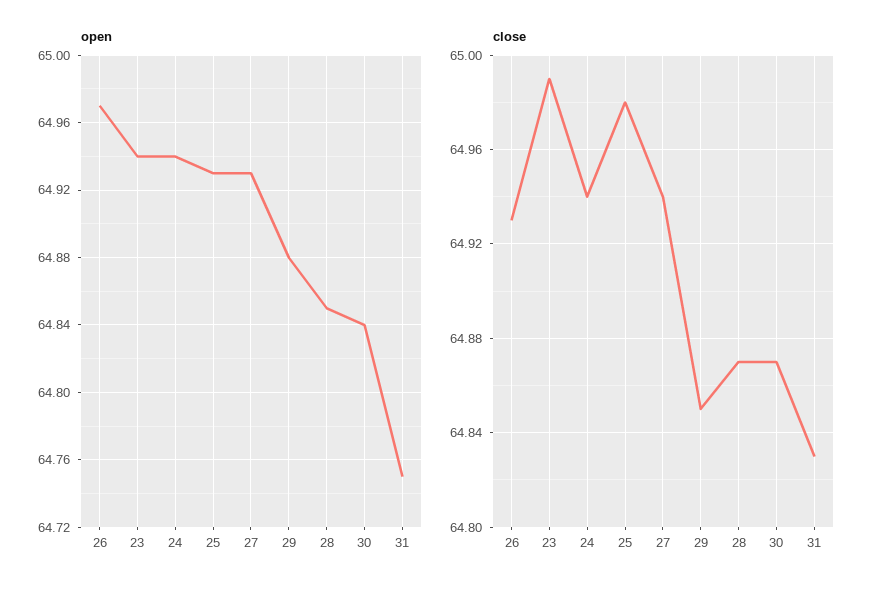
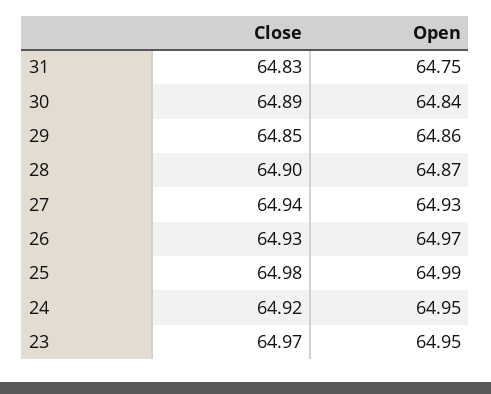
open, 23: 64.94 -> 64.95
open, 24: 64.94 -> 64.95
open, 25: 64.93 -> 64.99
open, 29: 64.88 -> 64.86
open, 28: 64.85 -> 64.87
close, 23: 64.99 -> 64.97
close, 24: 64.94 -> 64.92
close, 28: 64.87 -> 64.9
close, 30: 64.87 -> 64.89

